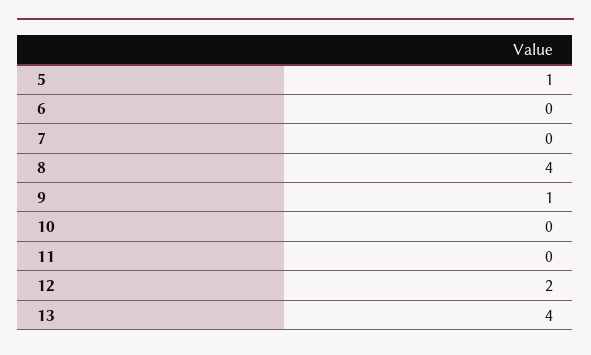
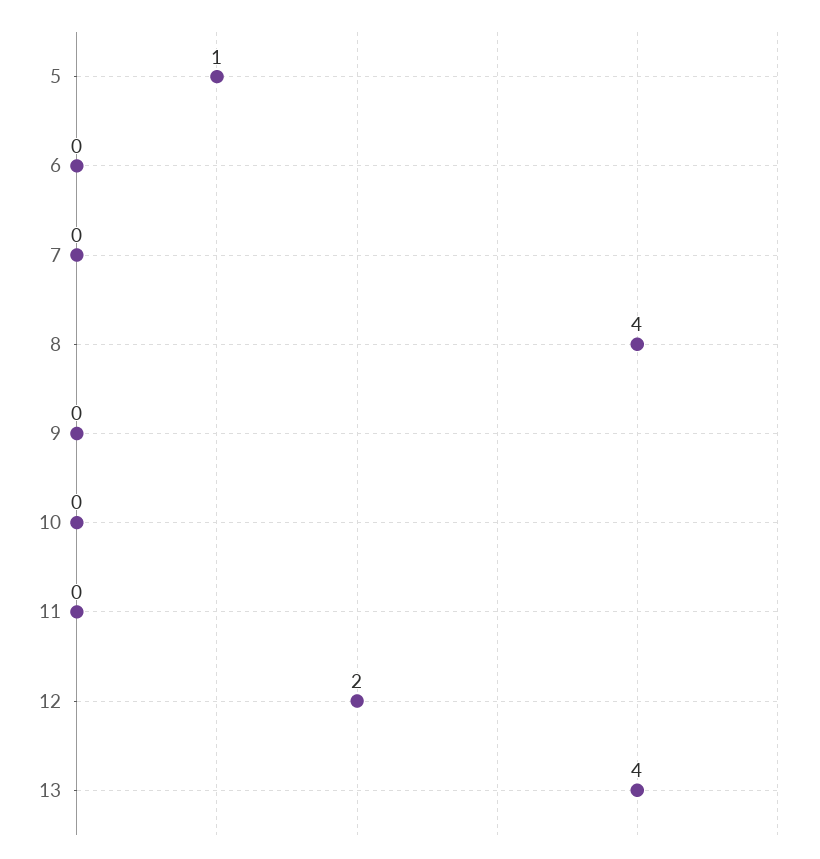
9: 1 -> 0

